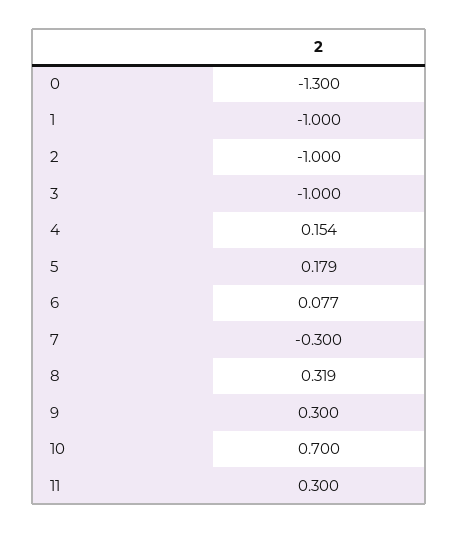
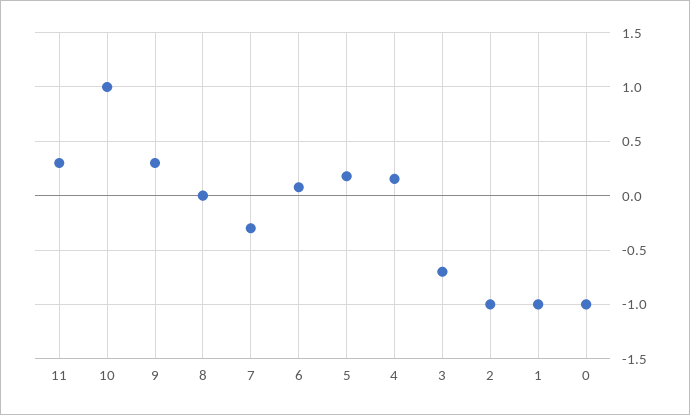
0: -1.3 -> -1
3: -1 -> -0.7
8: 0.319 -> 0
10: 0.7 -> 1

